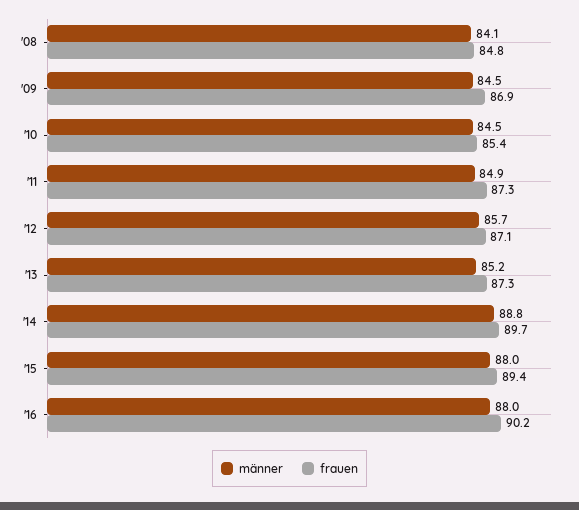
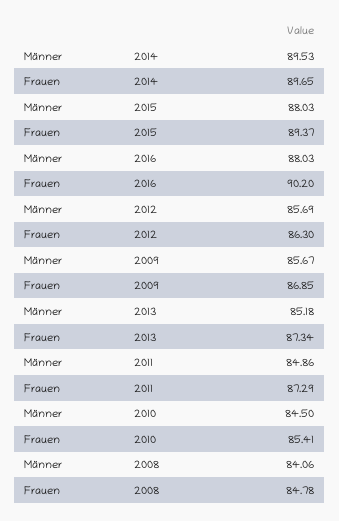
männer, '09: 84.5 -> 85.67
frauen, '12: 87.1 -> 86.3
männer, '14: 88.8 -> 89.53

